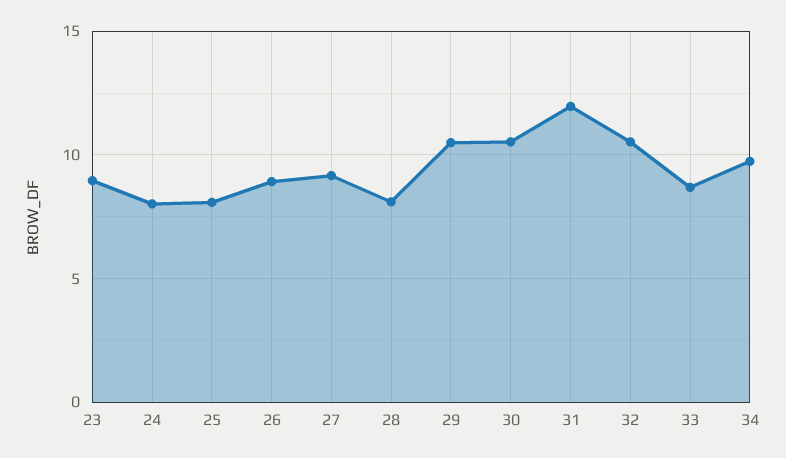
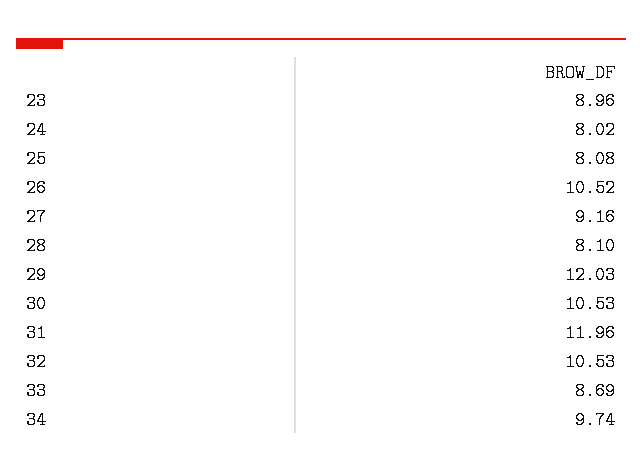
26: 9 -> 10.52
29: 10.5 -> 12.03

